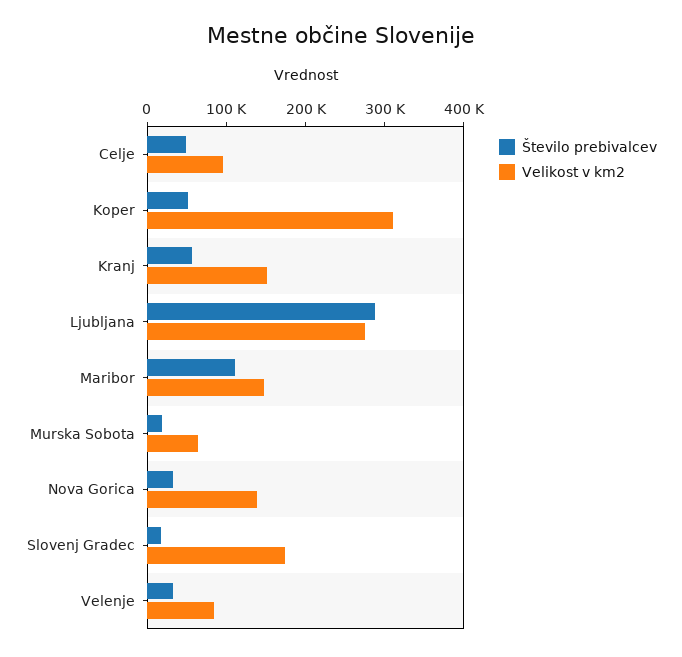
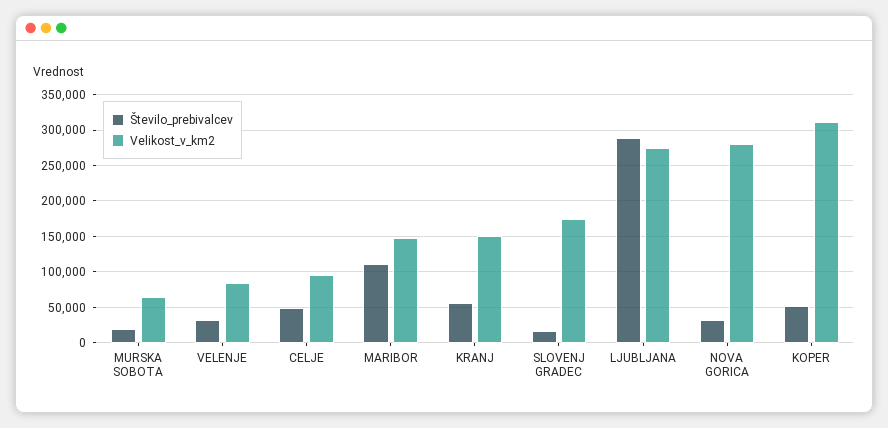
Velikost v km2, Nova Gorica: 140000 -> 280000

